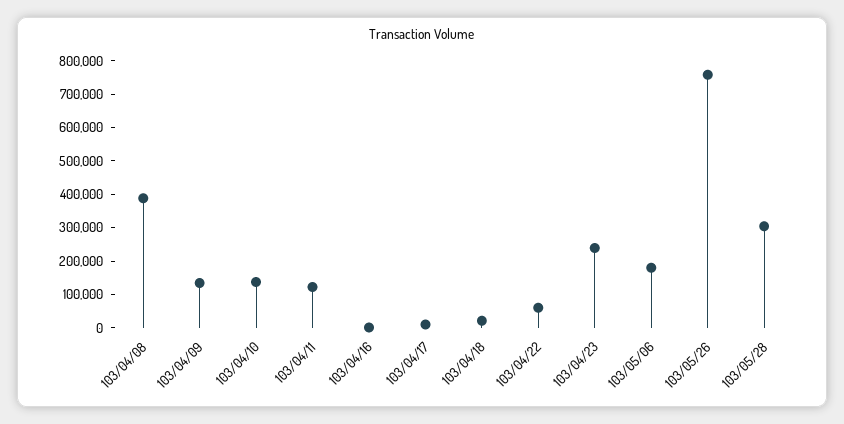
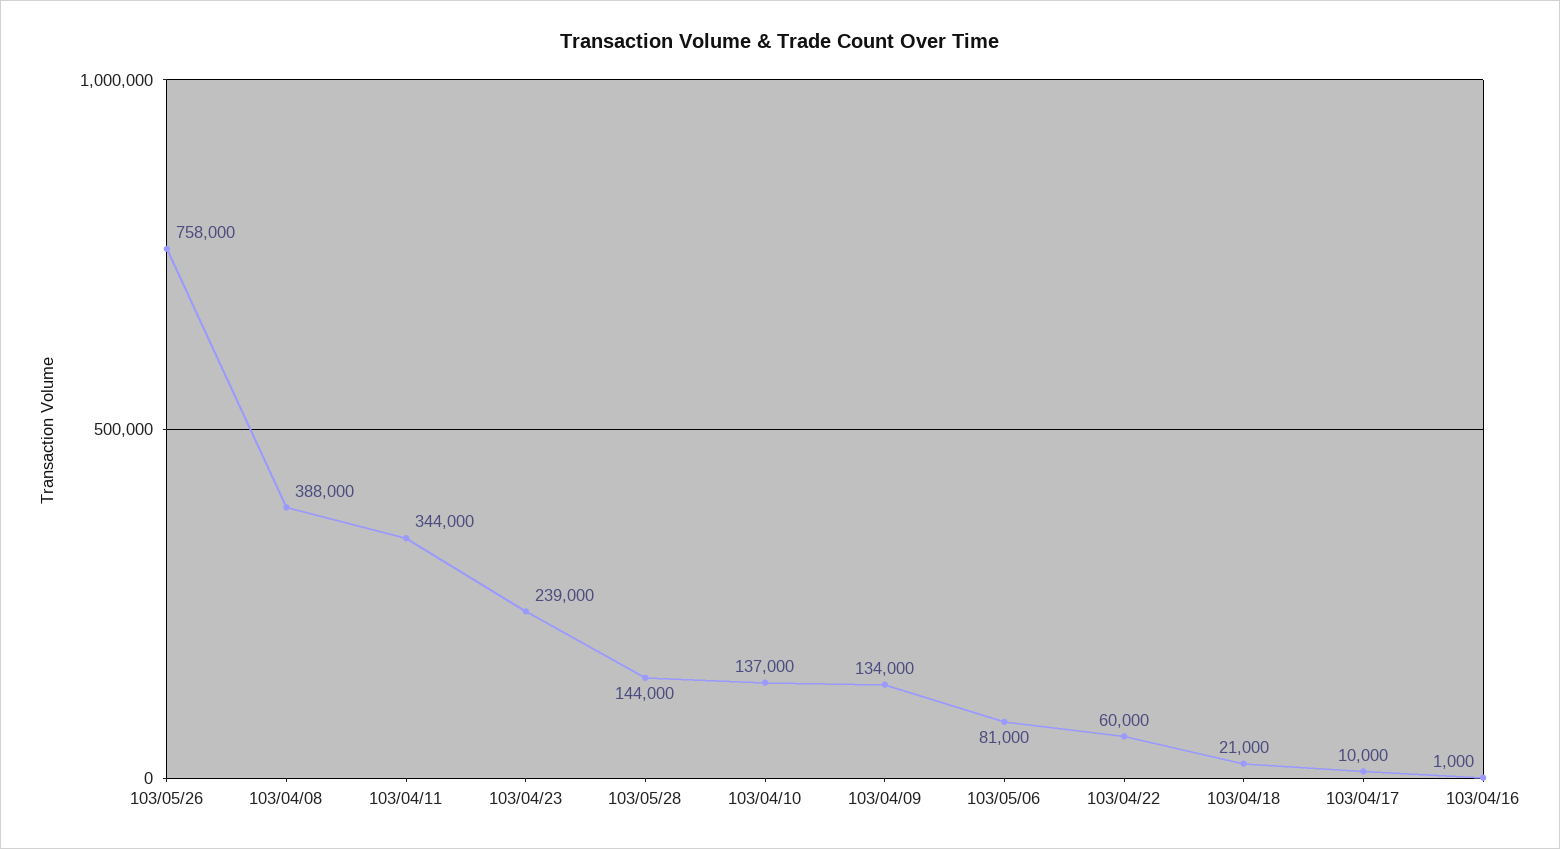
103/04/11: 125000 -> 344000
103/05/06: 175000 -> 81000
103/05/28: 300000 -> 144000

